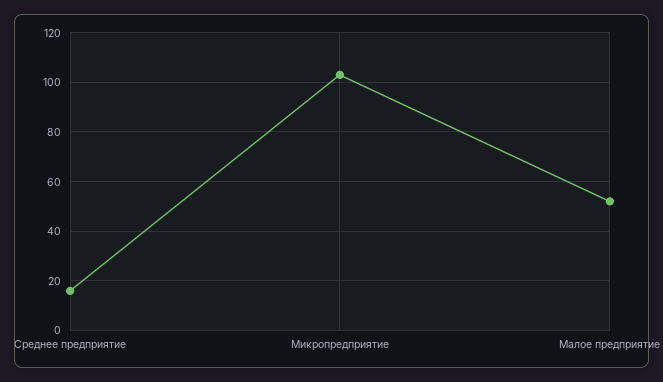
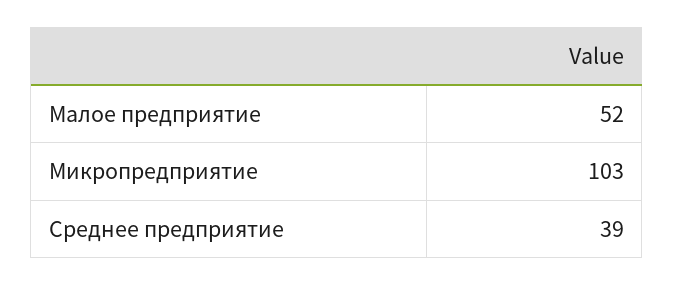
Среднее предприятие: 15 -> 39

